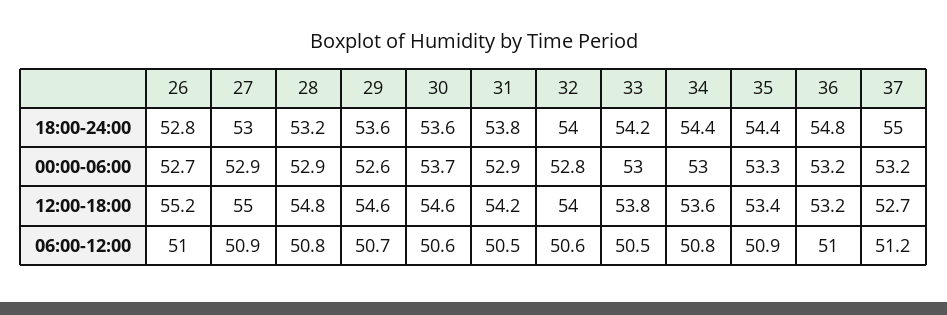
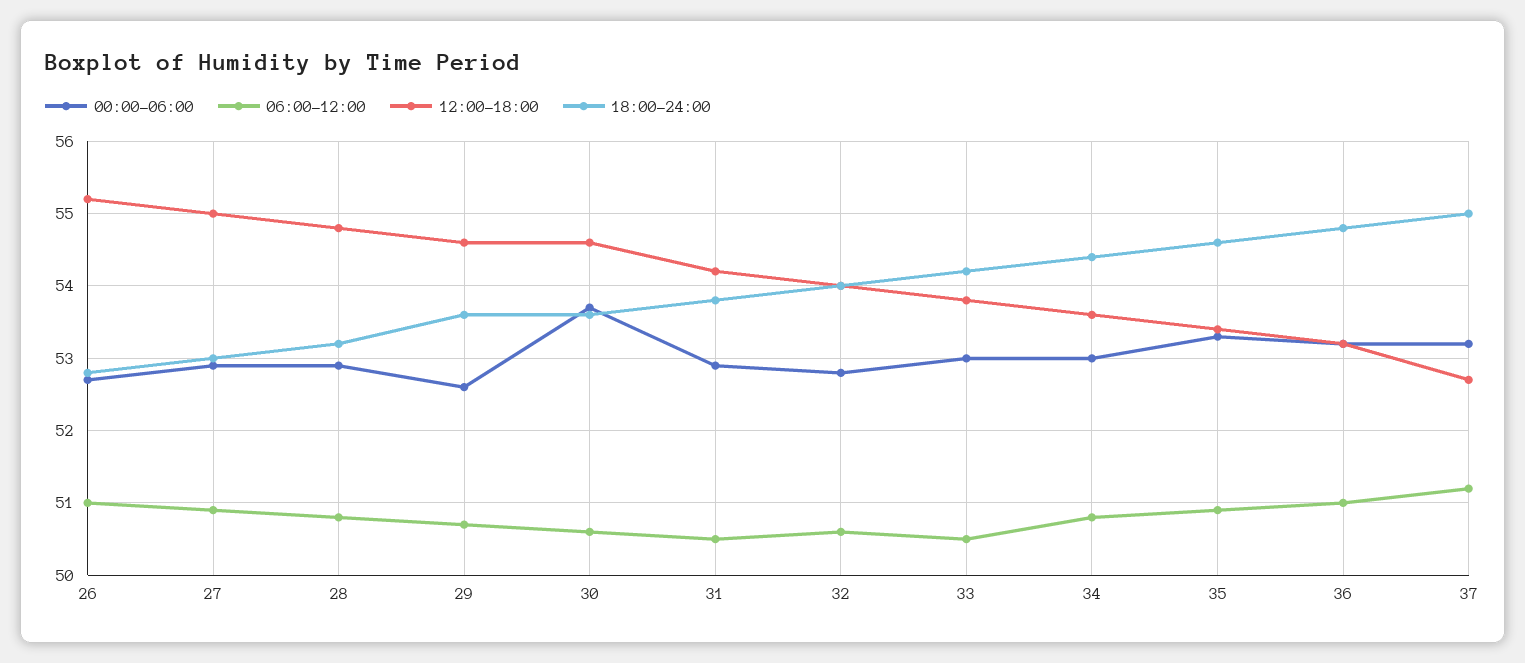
18:00-24:00, 35: 54.4 -> 54.6

